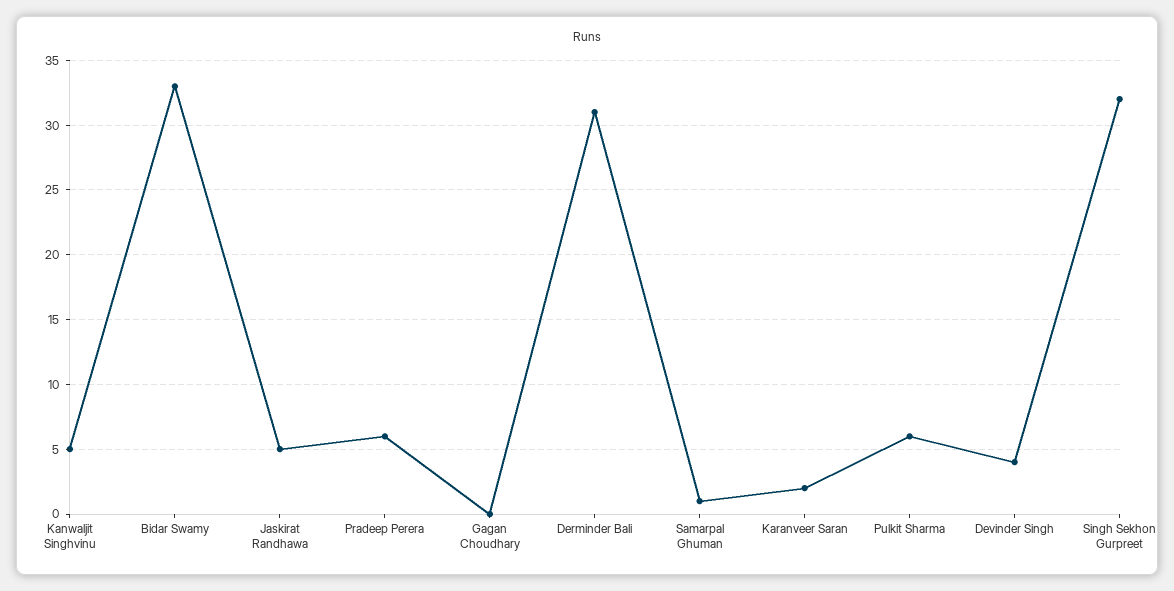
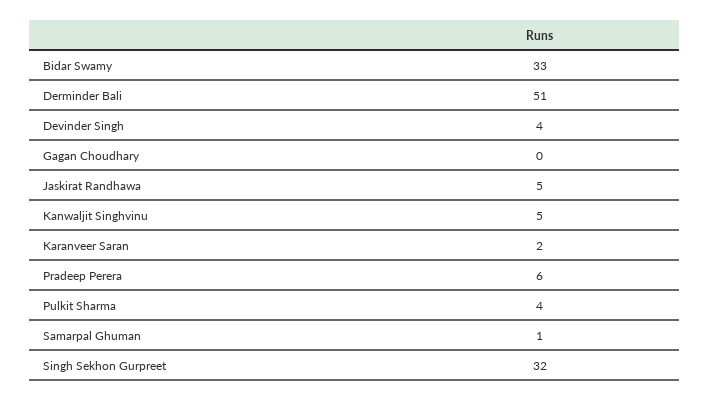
Derminder Bali: 31 -> 51
Pulkit Sharma: 6 -> 4

